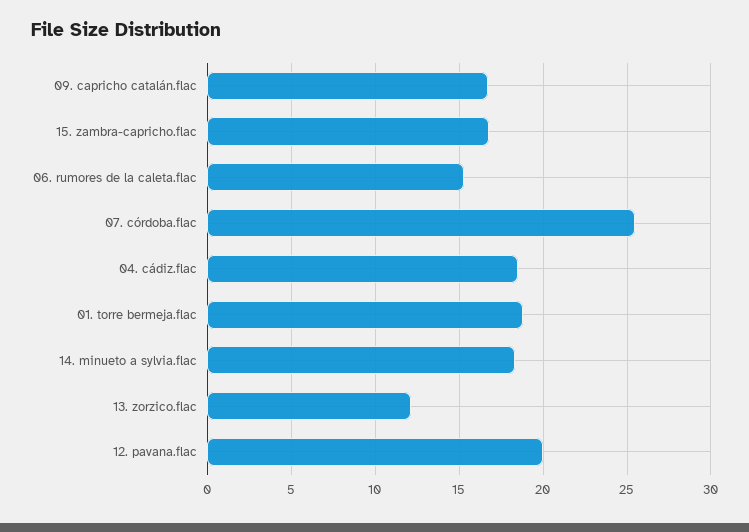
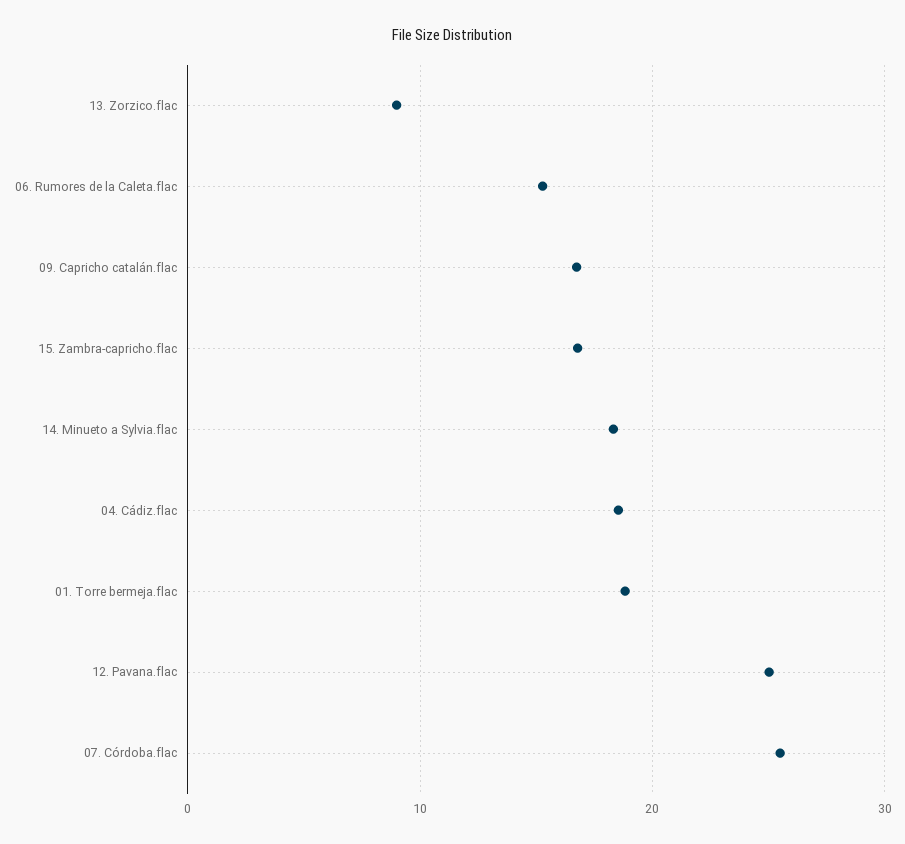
13. zorzico.flac: 12 -> 9
12. pavana.flac: 20 -> 25

